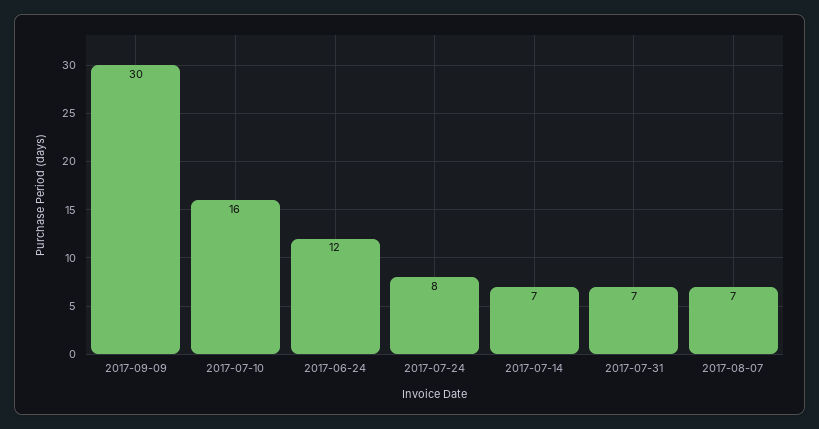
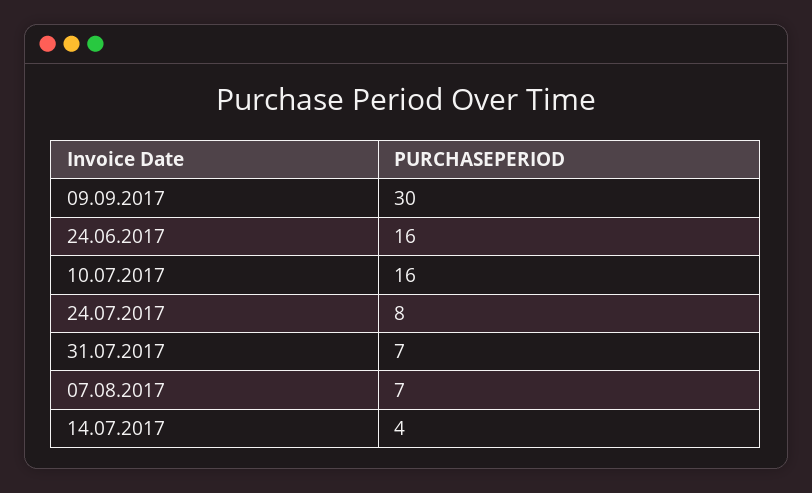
2017-06-24: 12 -> 16
2017-07-14: 7 -> 4

